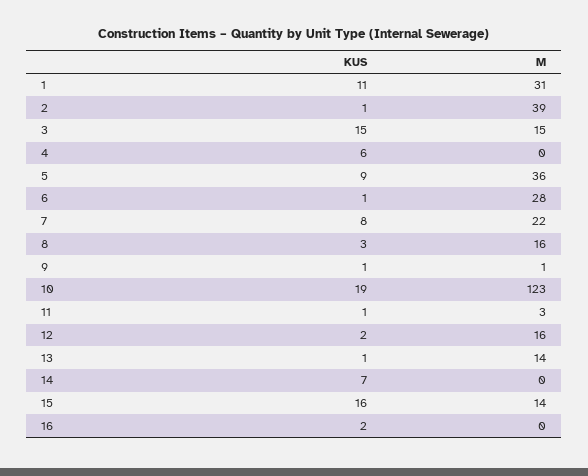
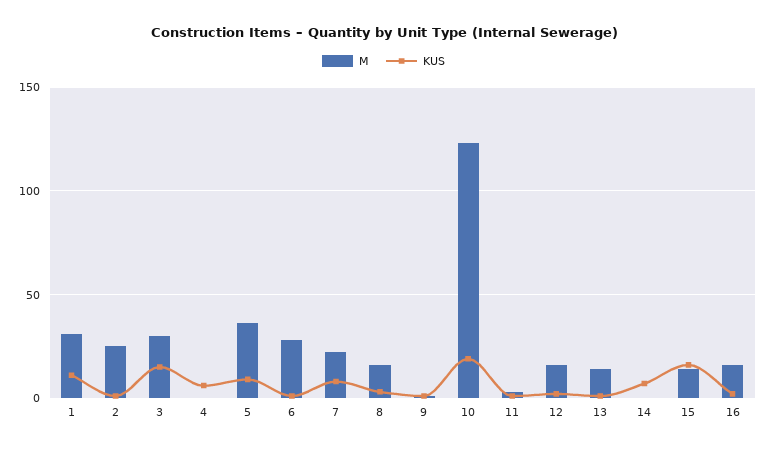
M, 2: 39 -> 25
M, 3: 15 -> 30
M, 16: 0 -> 15

